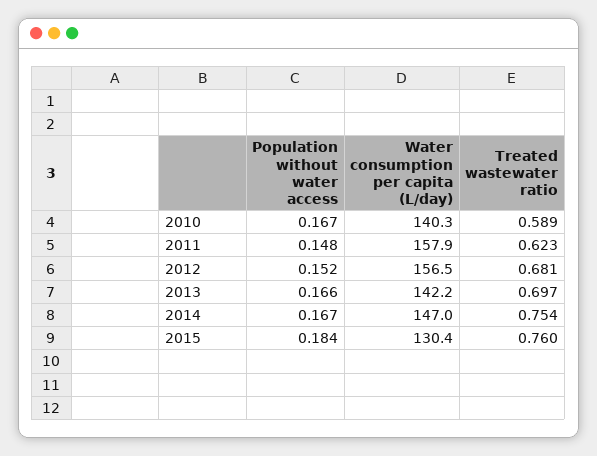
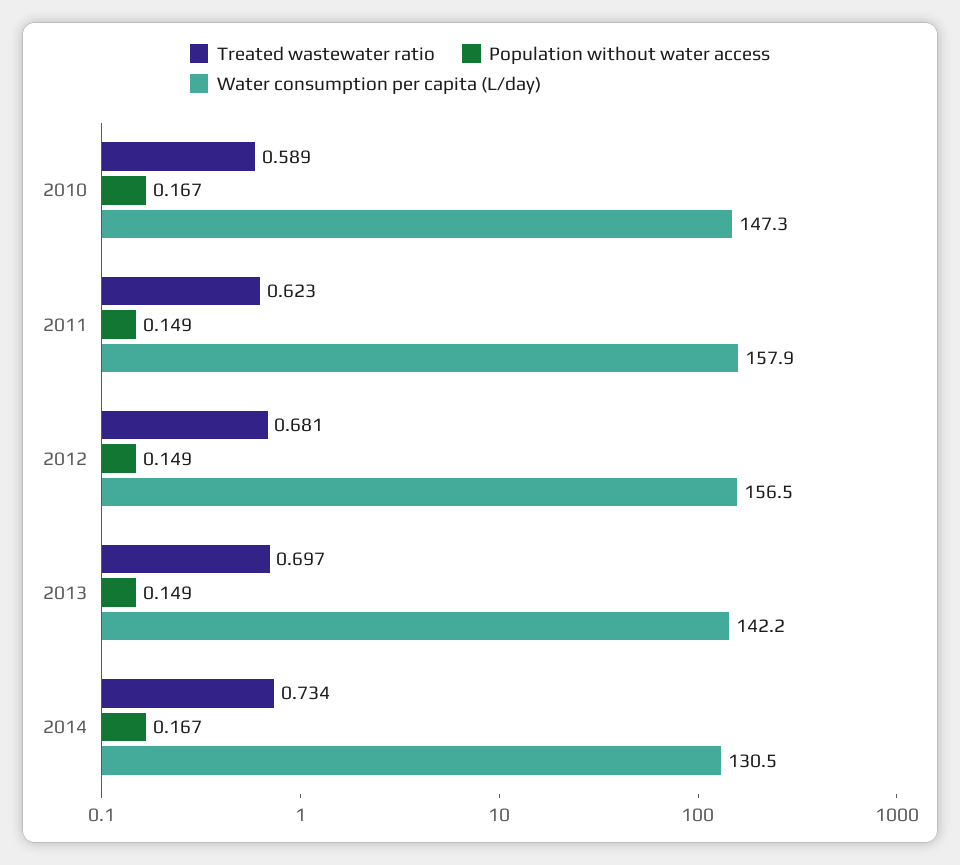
Water consumption per capita (L/day), 2010: 140.3 -> 147.3
Population without water access, 2011: 0.148 -> 0.149
Population without water access, 2012: 0.152 -> 0.149
Population without water access, 2013: 0.166 -> 0.149
Water consumption per capita (L/day), 2014: 147 -> 130.5
Treated wastewater ratio, 2014: 0.754 -> 0.734
Population without water access, 2015: 0.184 -> none
Water consumption per capita (L/day), 2015: 130.4 -> none
Treated wastewater ratio, 2015: 0.76 -> none

